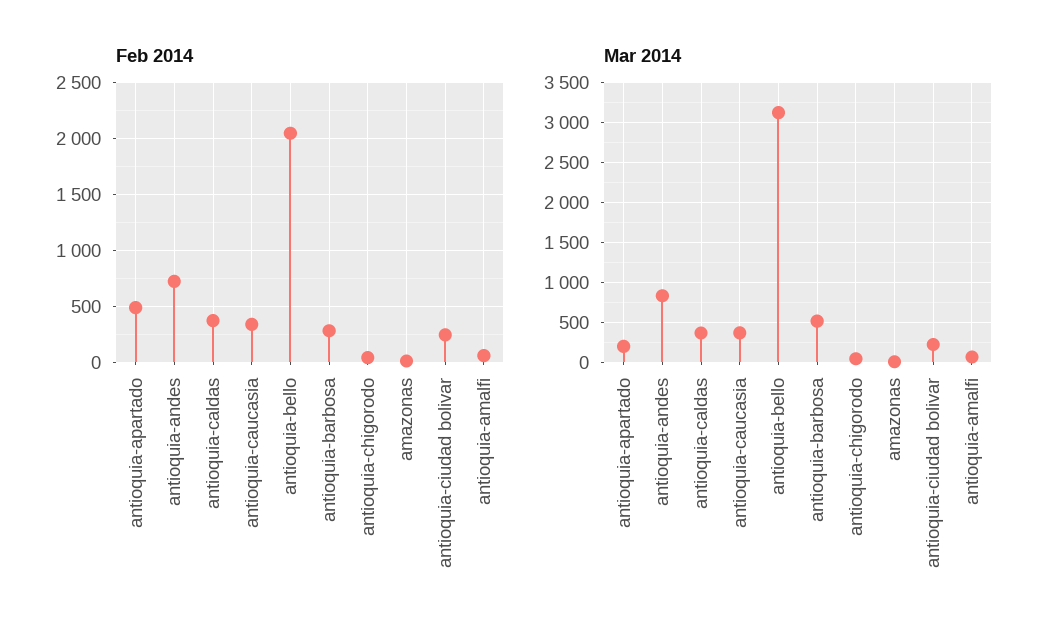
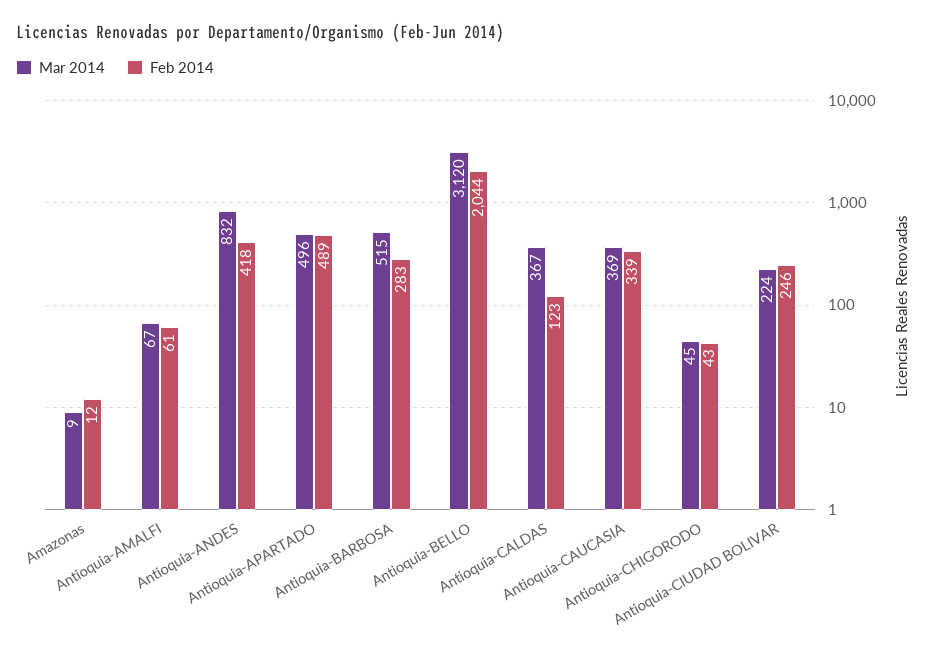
Feb 2014, antioquia-andes: 700 -> 418
Feb 2014, antioquia-caldas: 400 -> 123
Mar 2014, antioquia-apartado: 200 -> 496

